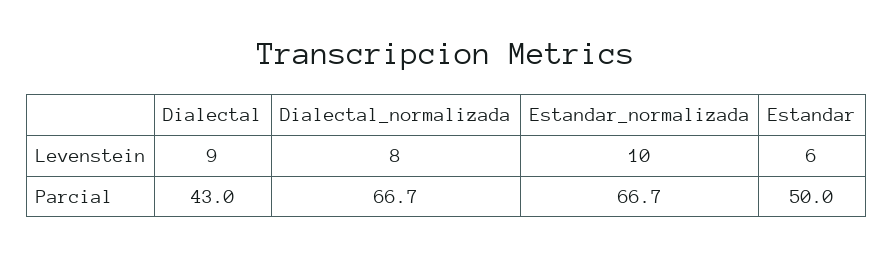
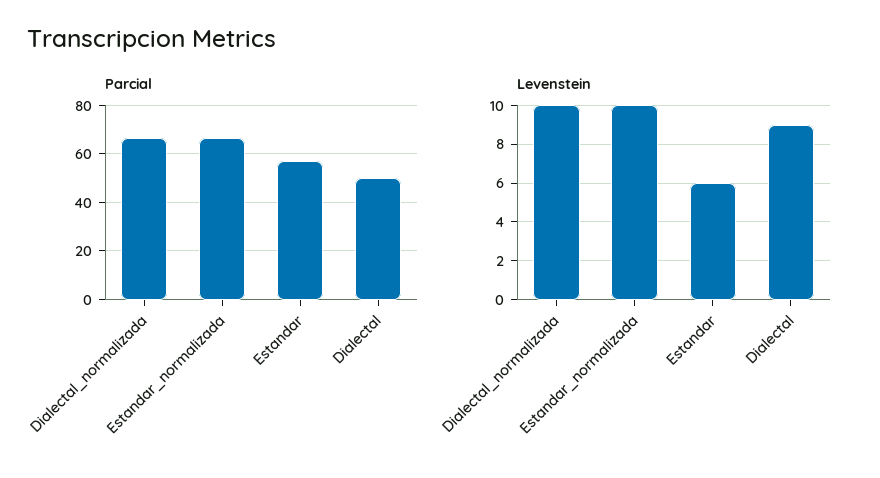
Levenstein, Dialectal_normalizada: 8 -> 10
Parcial, Dialectal: 43 -> 50
Parcial, Estandar: 50 -> 57.5

